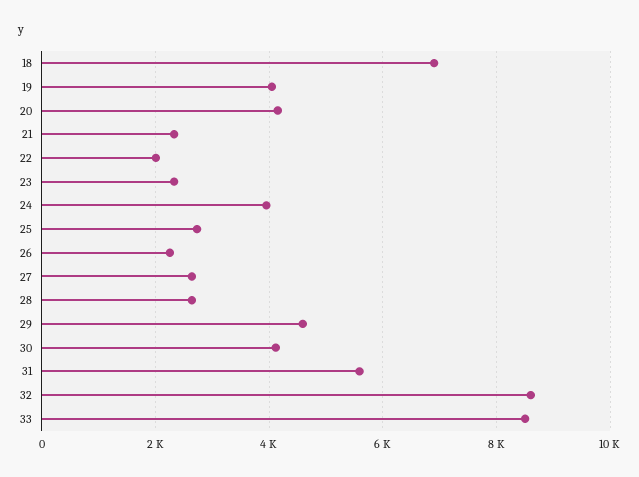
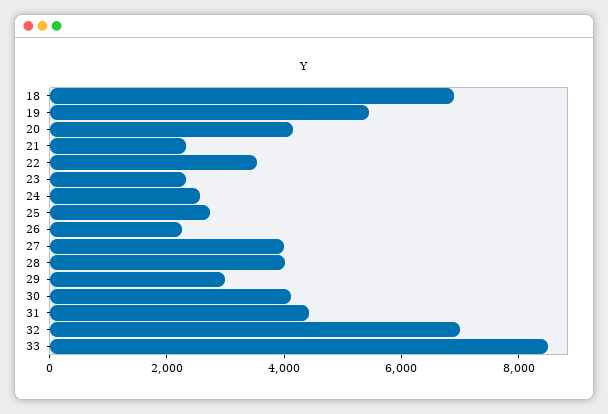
19: 4000 -> 5500
22: 2000 -> 3500
24: 4000 -> 2500
27: 2600 -> 4000
28: 2600 -> 4000
29: 4600 -> 3000
31: 5600 -> 4500
32: 8600 -> 7000

